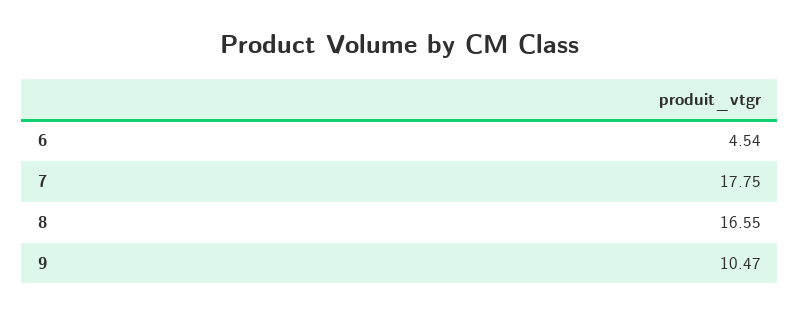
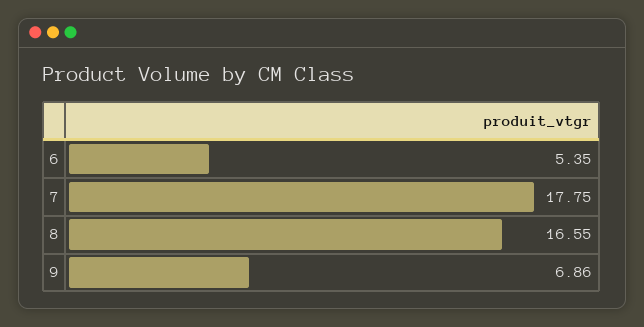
6: 4.54 -> 5.35
9: 10.47 -> 6.86

